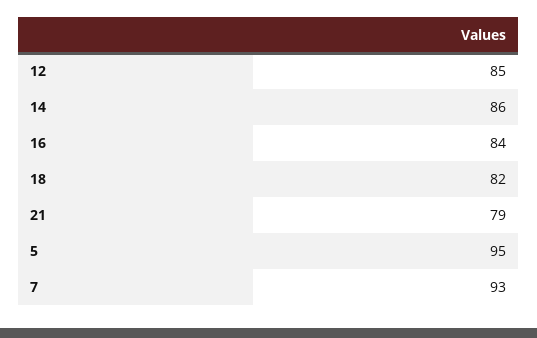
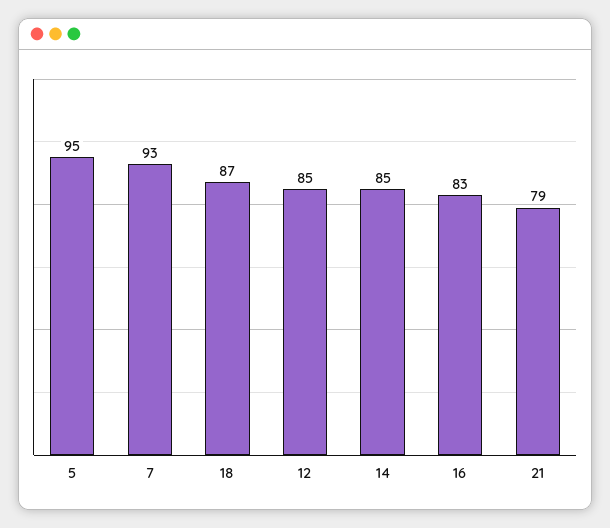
14: 86 -> 85
16: 84 -> 83
18: 82 -> 87

